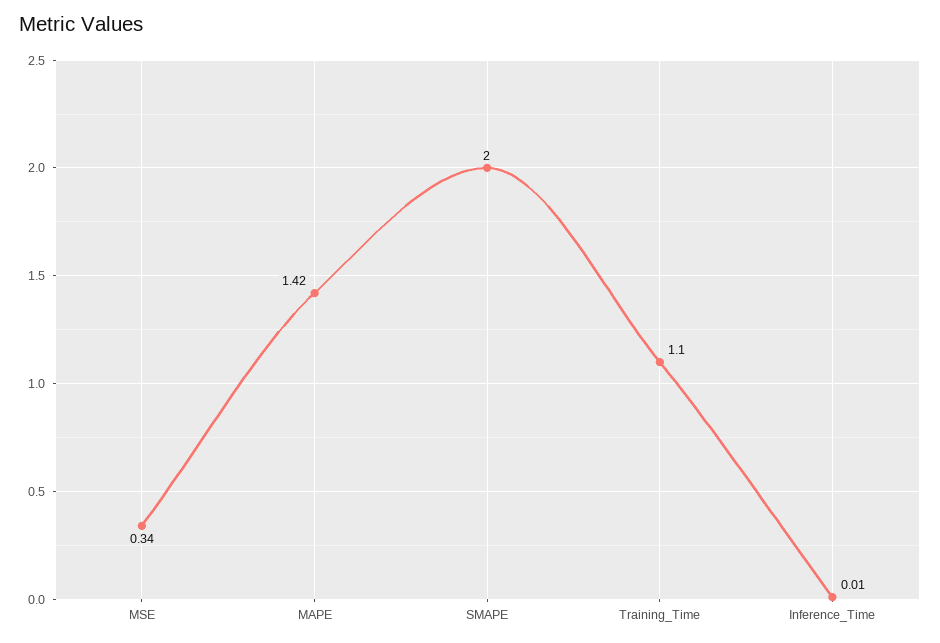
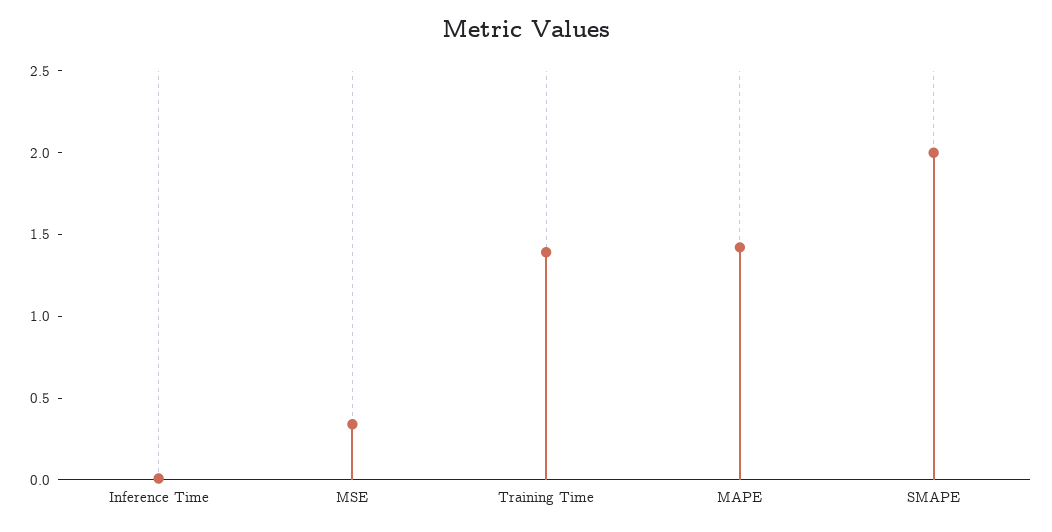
Training_Time: 1.1 -> 1.4

